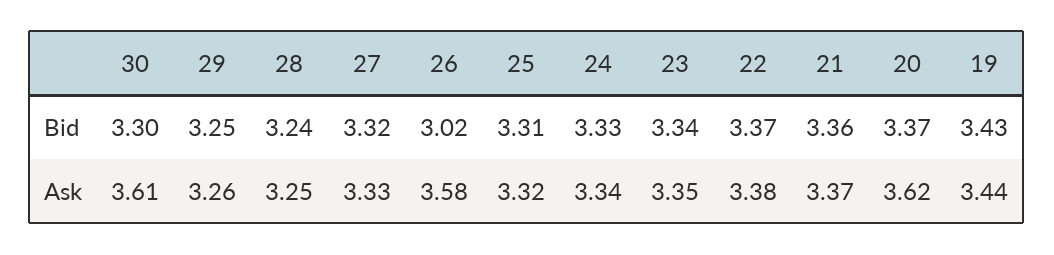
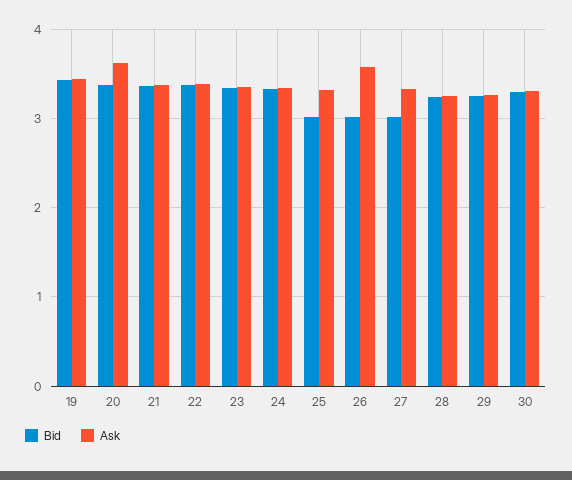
Bid, 27: 3.32 -> 3
Bid, 25: 3.31 -> 3
Ask, 30: 3.61 -> 3.3

